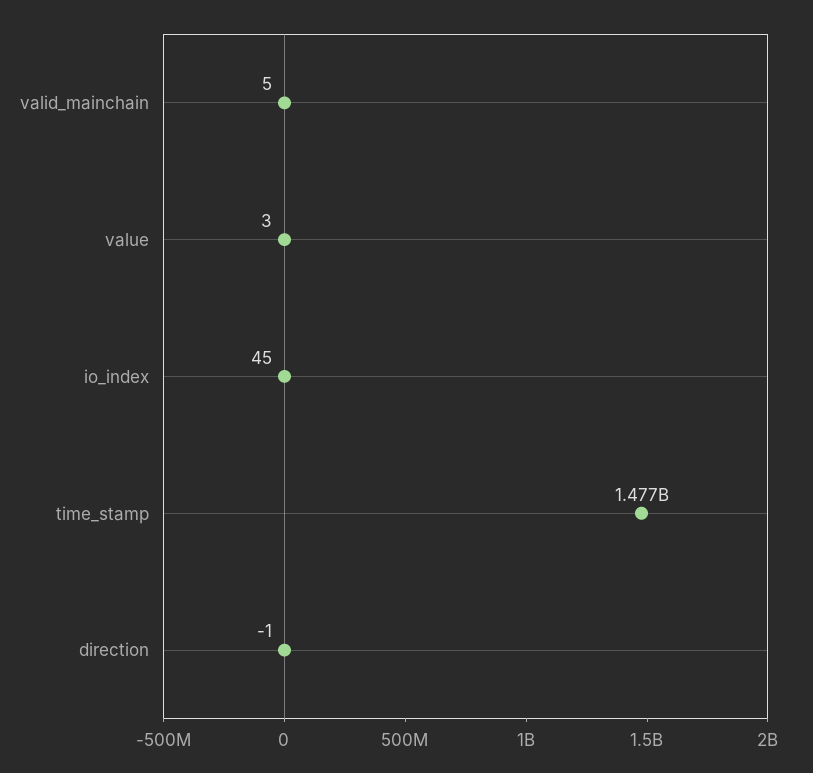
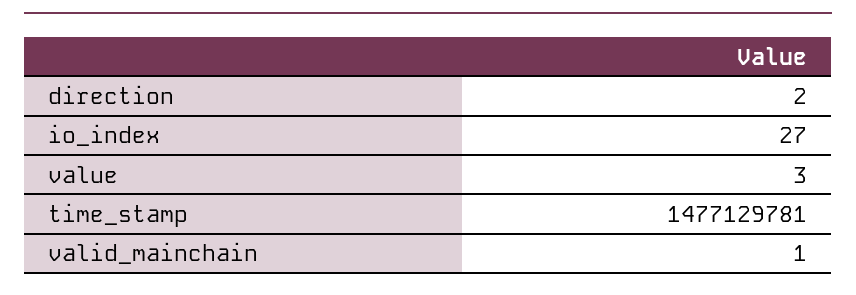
valid_mainchain: 5 -> 1
io_index: 45 -> 27
direction: -1 -> 2

